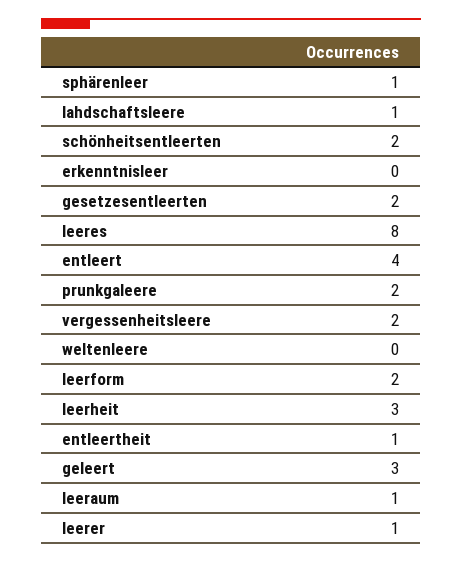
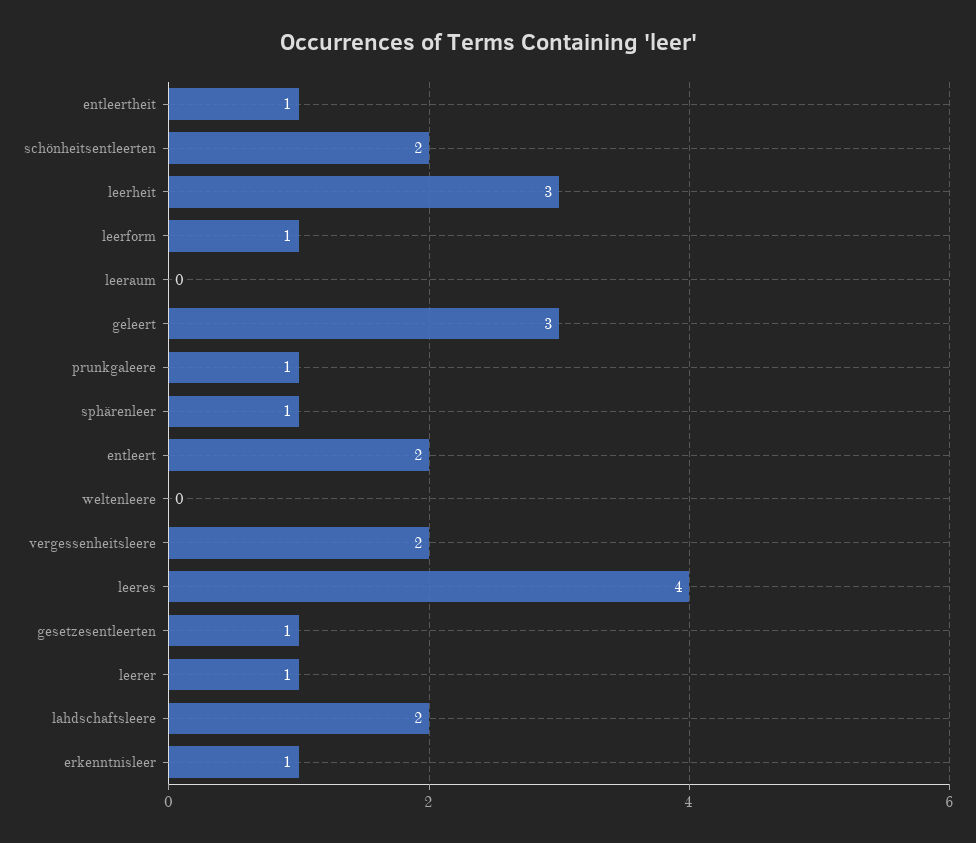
lahdschaftsleere: 1 -> 2
erkenntnisleer: 0 -> 1
gesetzesentleerten: 2 -> 1
leeres: 8 -> 4
entleert: 4 -> 2
prunkgaleere: 2 -> 1
leerform: 2 -> 1
leeraum: 1 -> 0

